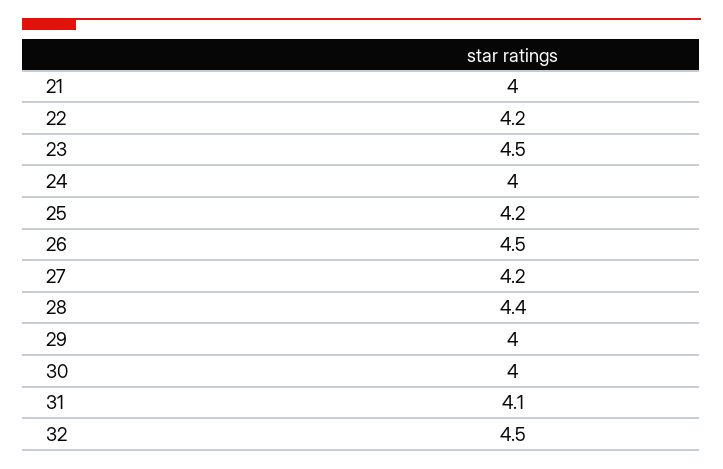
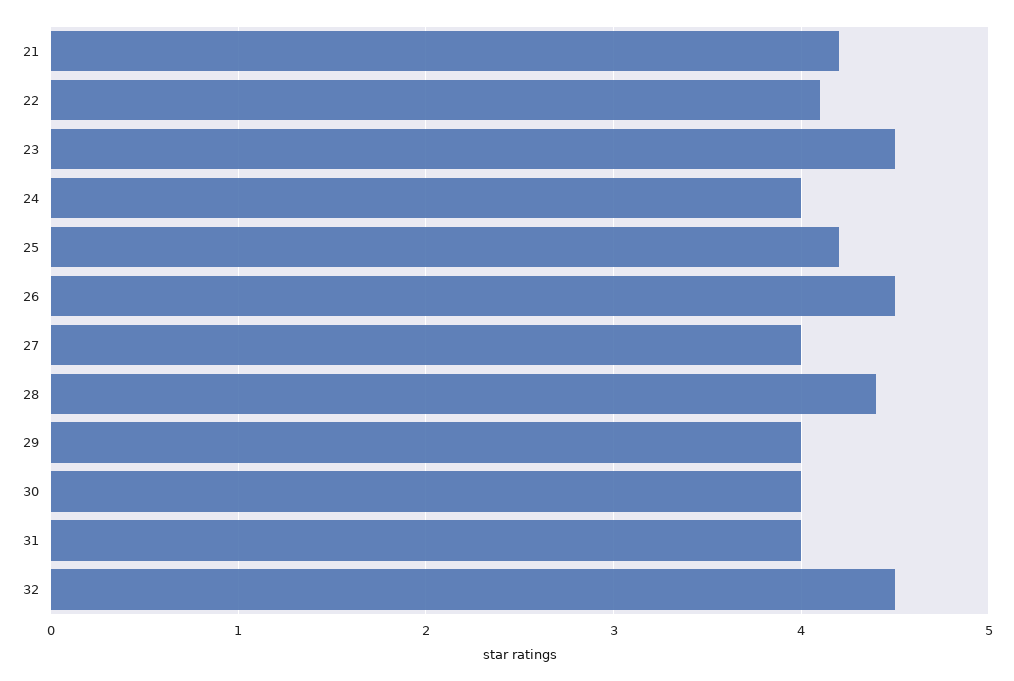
21: 4 -> 4.2
22: 4.2 -> 4.1
27: 4.2 -> 4
31: 4.1 -> 4

